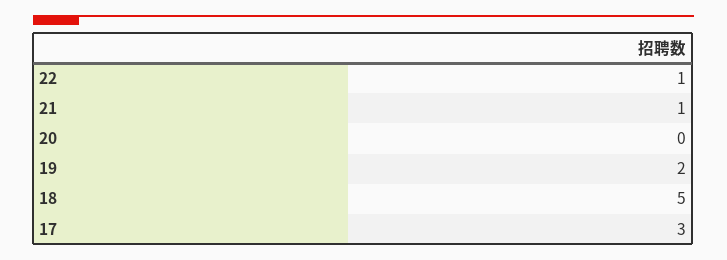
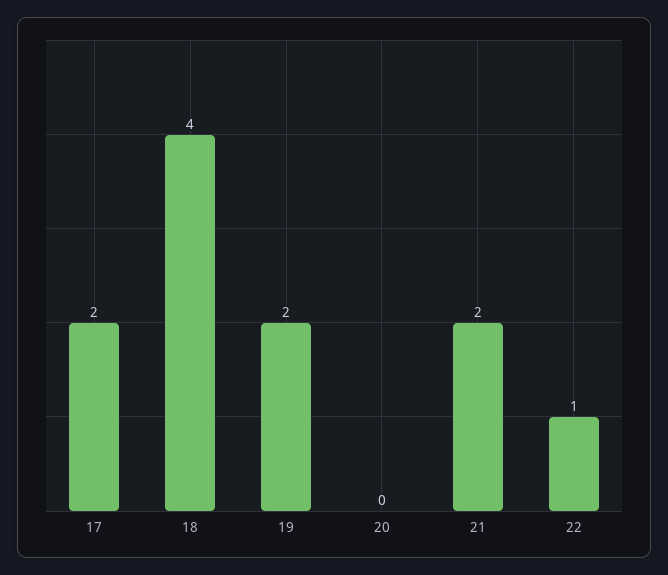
21: 1 -> 2
18: 5 -> 4
17: 3 -> 2

